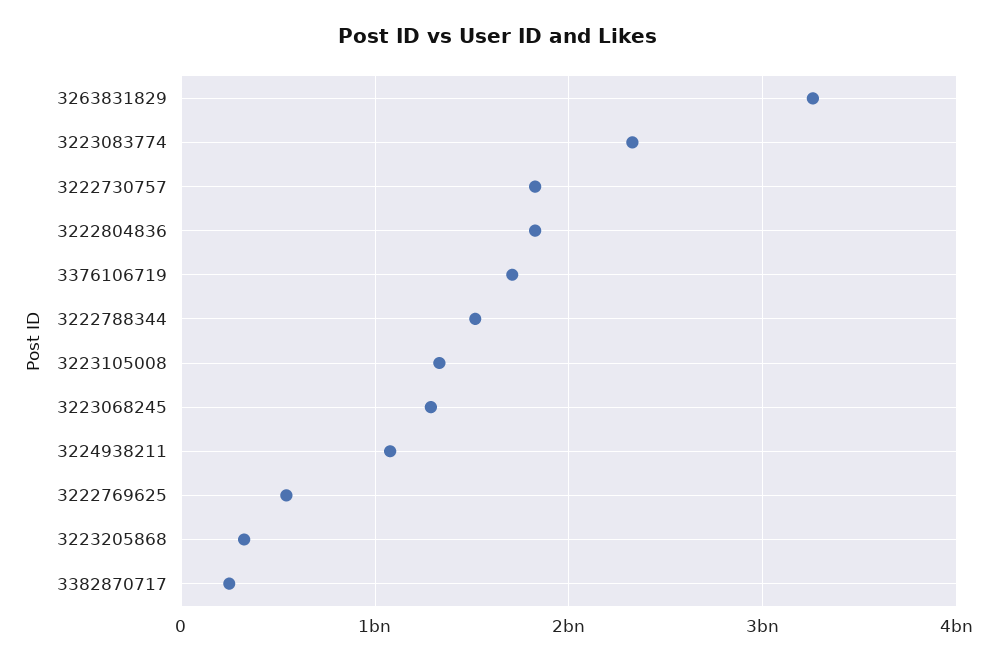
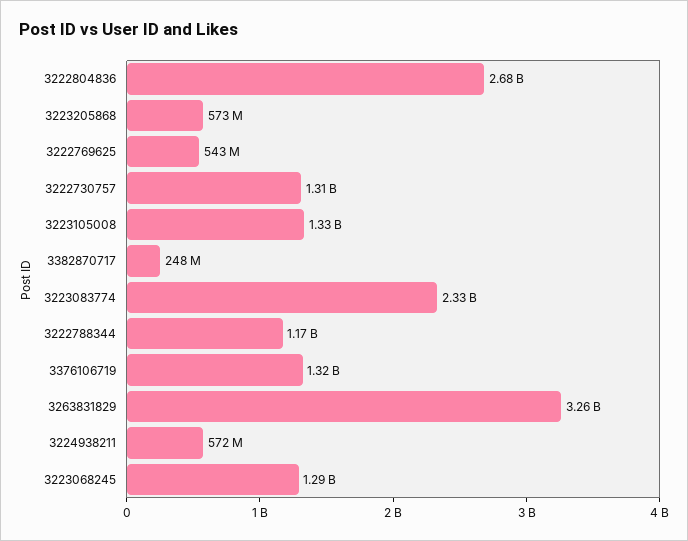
3222730757: 1800000000 -> 1310000000
3222804836: 1800000000 -> 2680000000
3376106719: 1700000000 -> 1320000000
3222788344: 1500000000 -> 1170000000
3224938211: 1100000000 -> 572000000
3223205868: 300000000 -> 573000000

